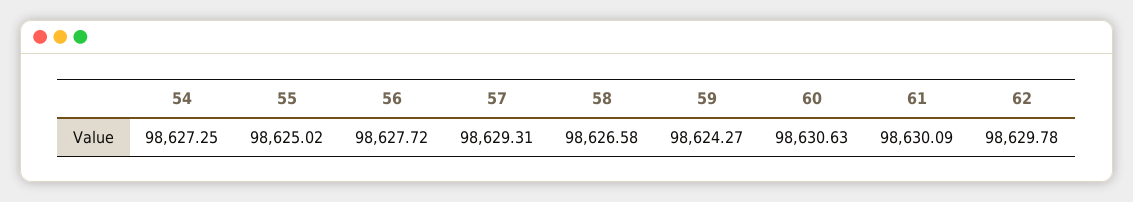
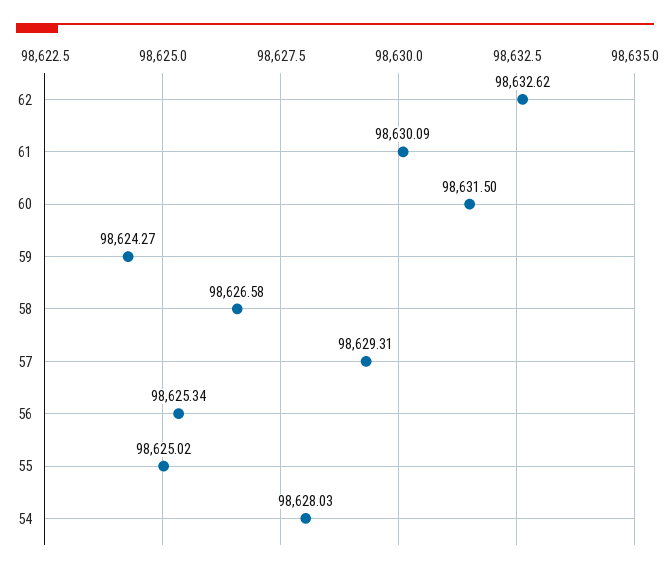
54: 98627.25 -> 98628.03
56: 98627.72 -> 98625.34
60: 98630.63 -> 98631.5
62: 98629.78 -> 98632.62

